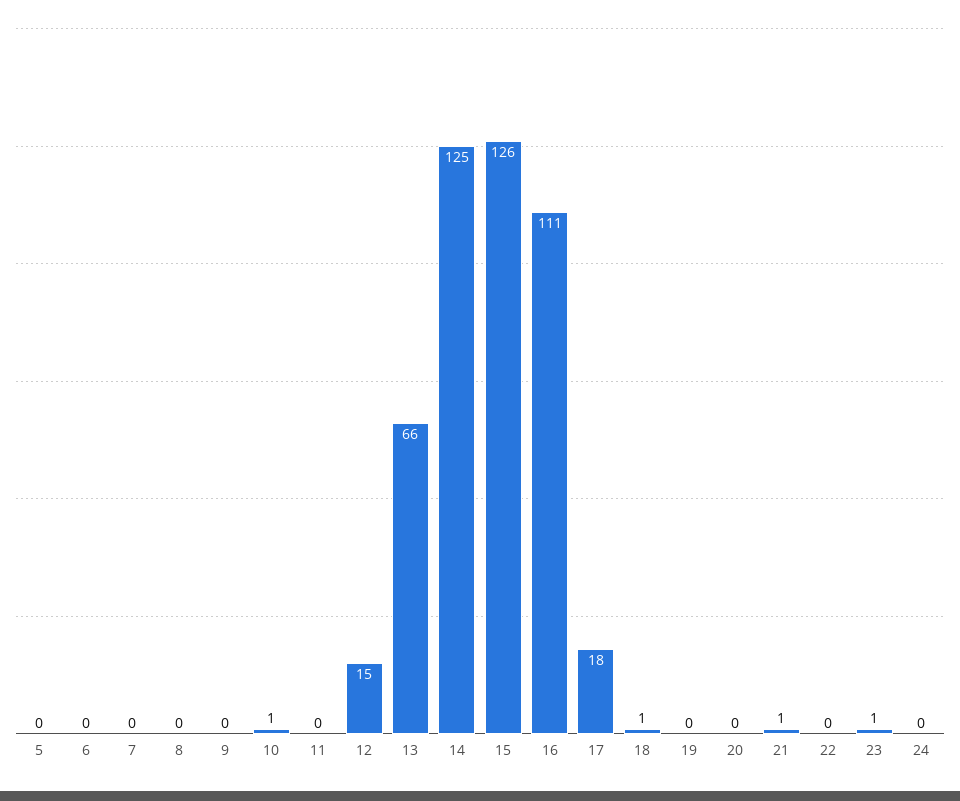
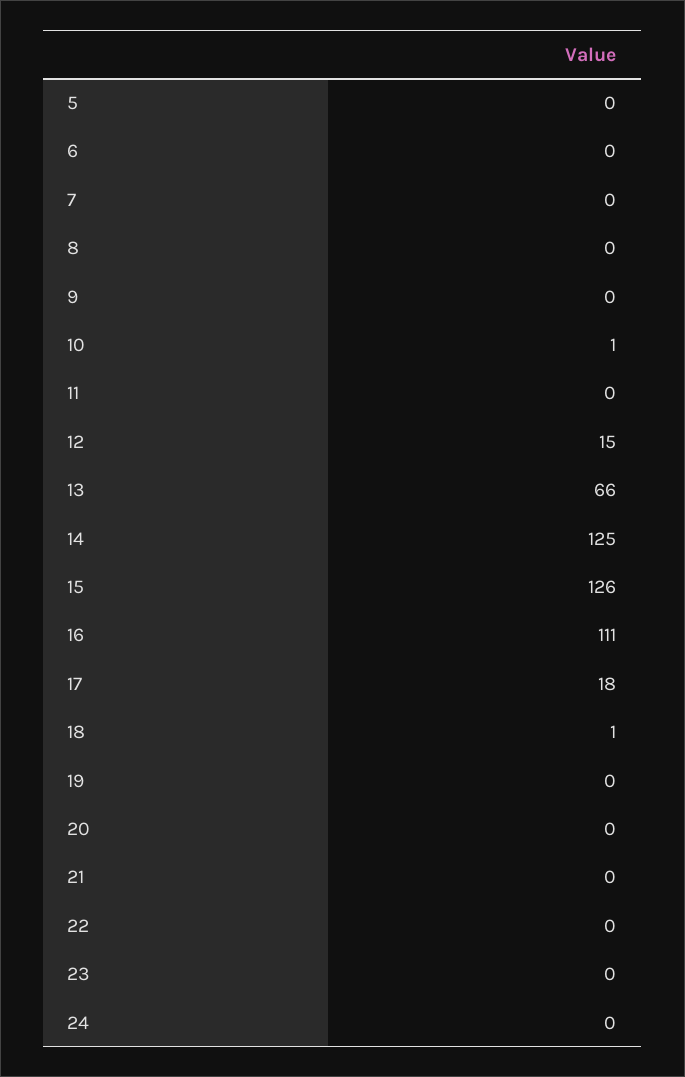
21: 1 -> 0
23: 1 -> 0

